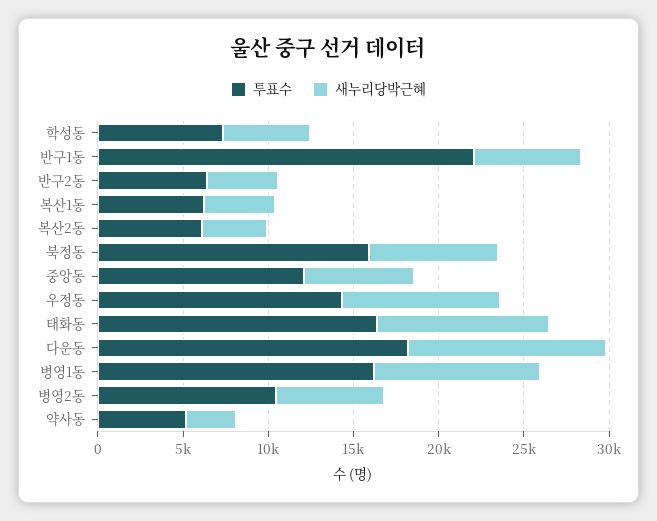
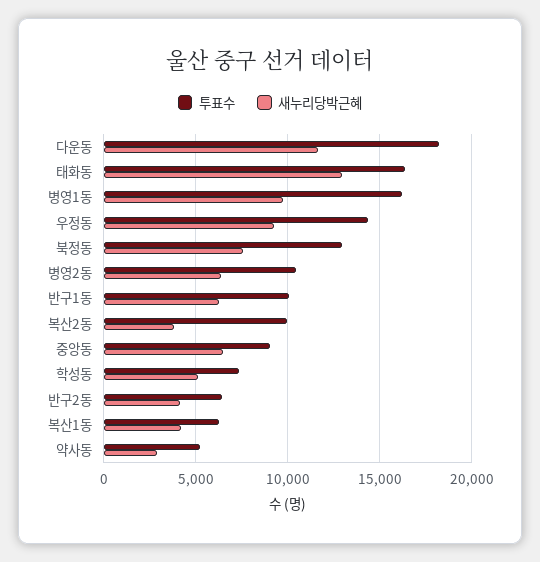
투표수, 반구1동: 22000 -> 10000
투표수, 복산2동: 6000 -> 10000
투표수, 북정동: 16000 -> 13000
투표수, 중앙동: 12000 -> 9000
새누리당박근혜, 태화동: 10000 -> 13000

